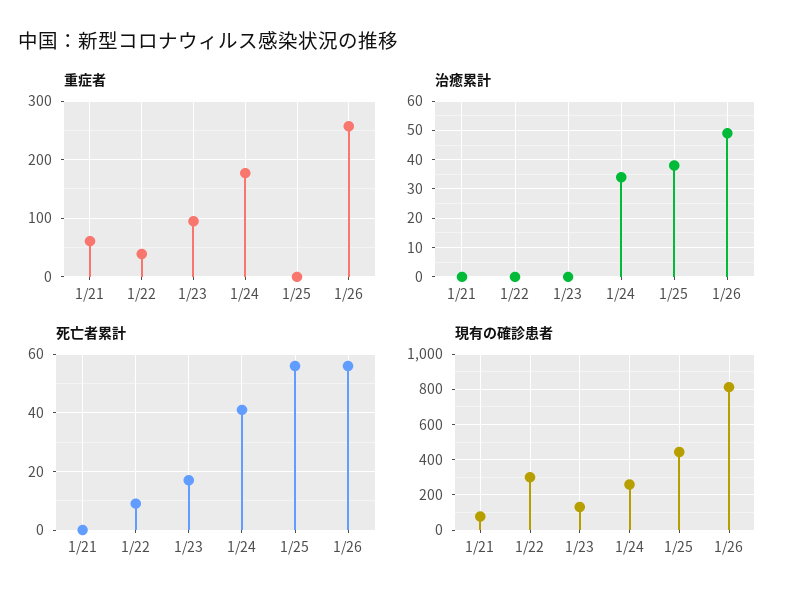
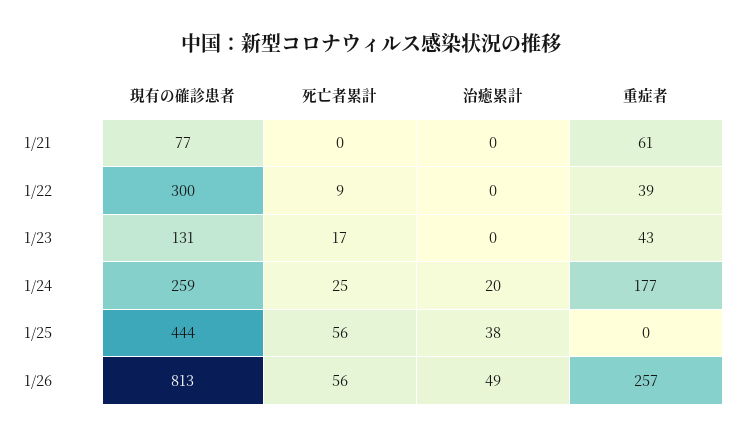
重症者, 1/23: 100 -> 43
治癒累計, 1/24: 35 -> 20
死亡者累計, 1/24: 40 -> 25

